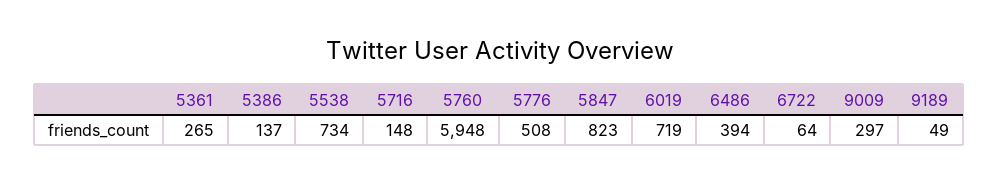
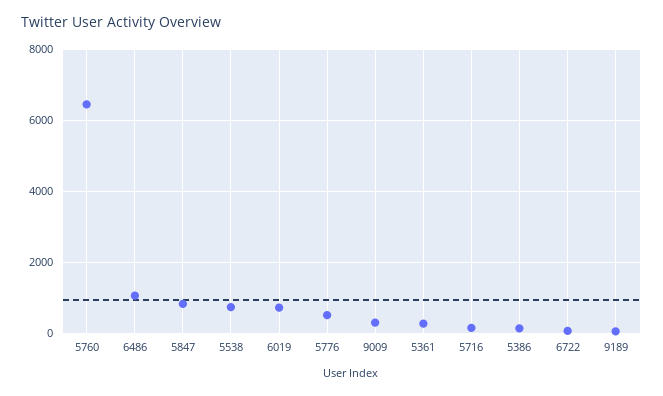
5760: 5948 -> 6400
6486: 394 -> 1000

